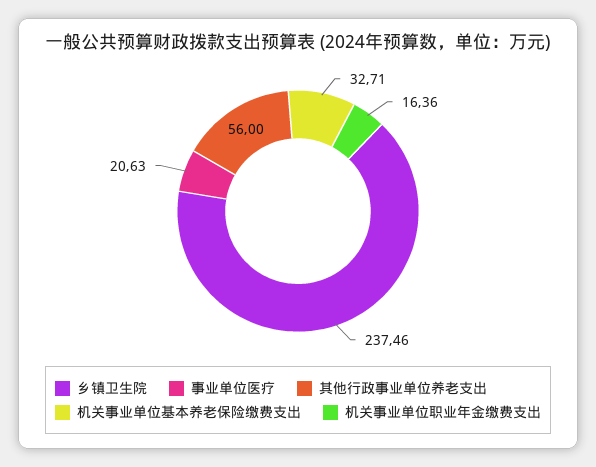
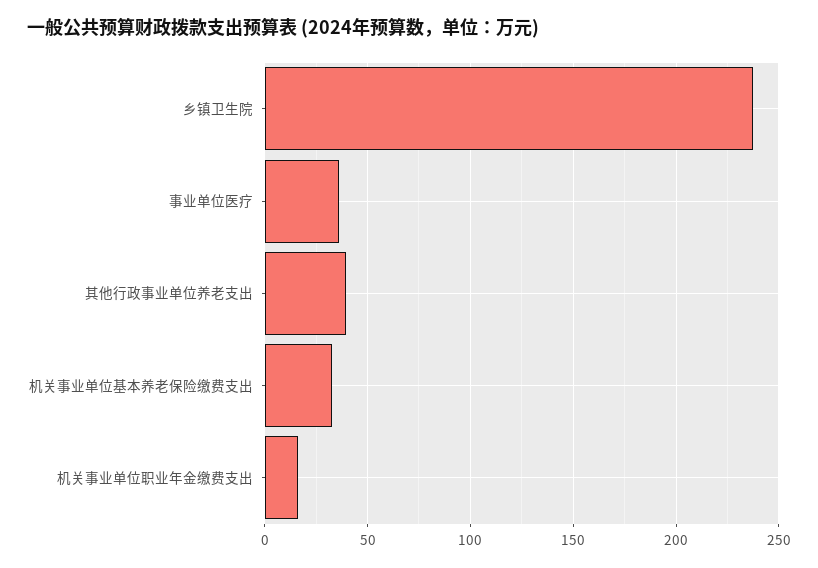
事业单位医疗: 20.63 -> 35
其他行政事业单位养老支出: 56 -> 40

